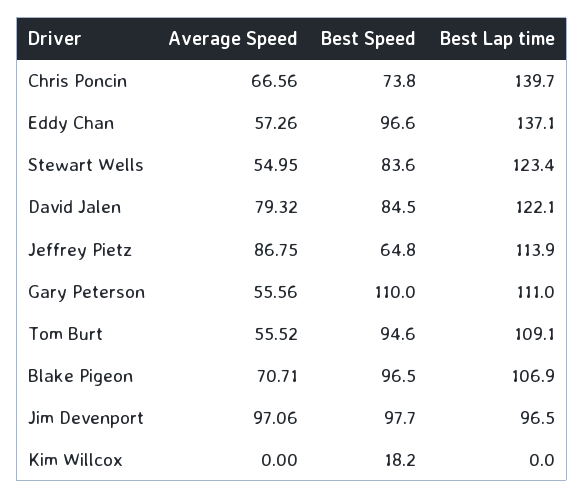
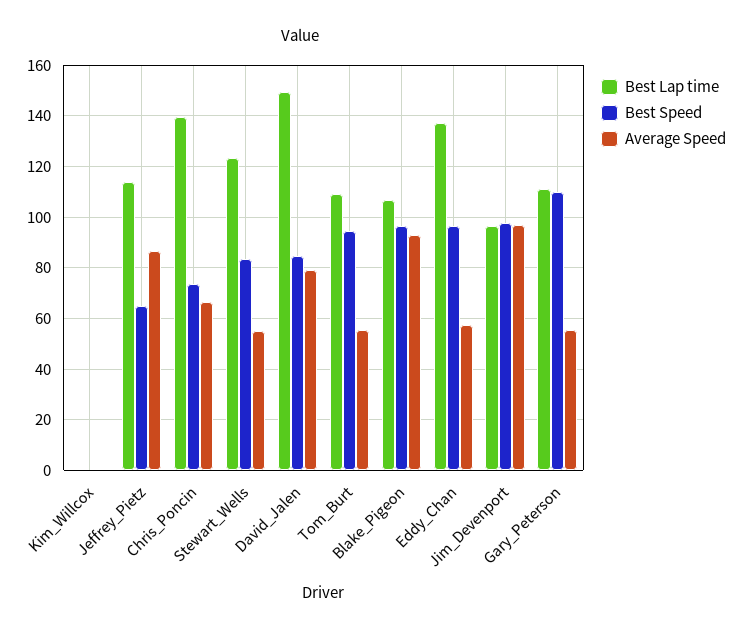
Best Lap time, David Jalen: 122.1 -> 150
Average Speed, Blake Pigeon: 70.71 -> 92.5
Best Speed, Kim Willcox: 18.2 -> 0

